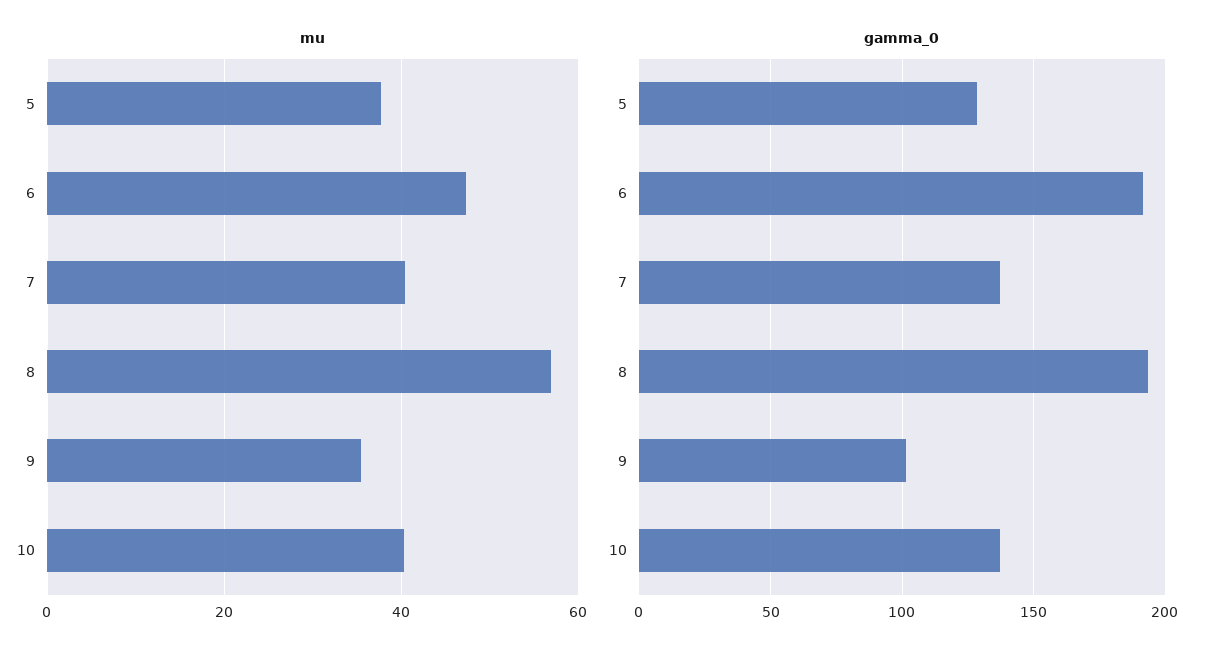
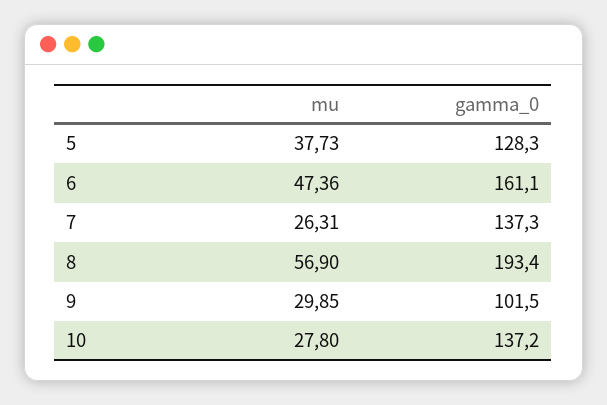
mu, 7: 40 -> 26.31
mu, 9: 36 -> 29.85
mu, 10: 40 -> 27.8
gamma_0, 6: 190 -> 161.1

